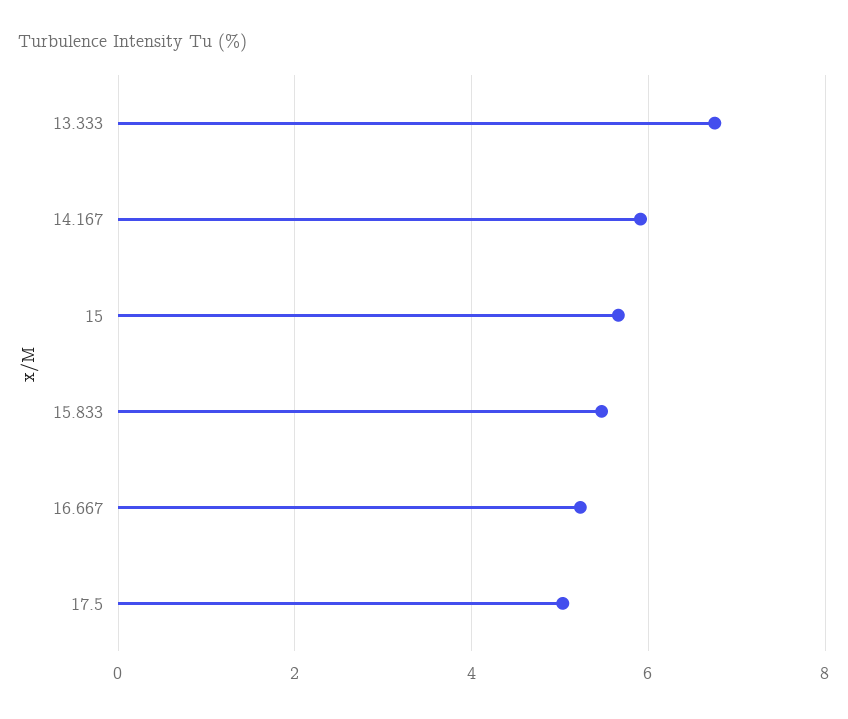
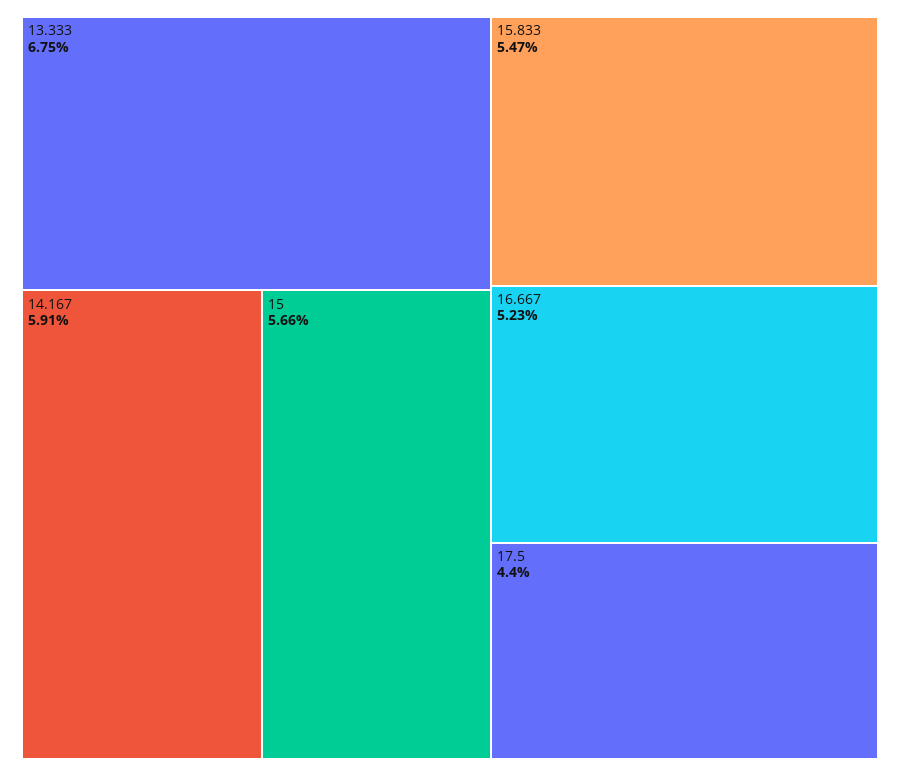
17.5: 5 -> 4.4

